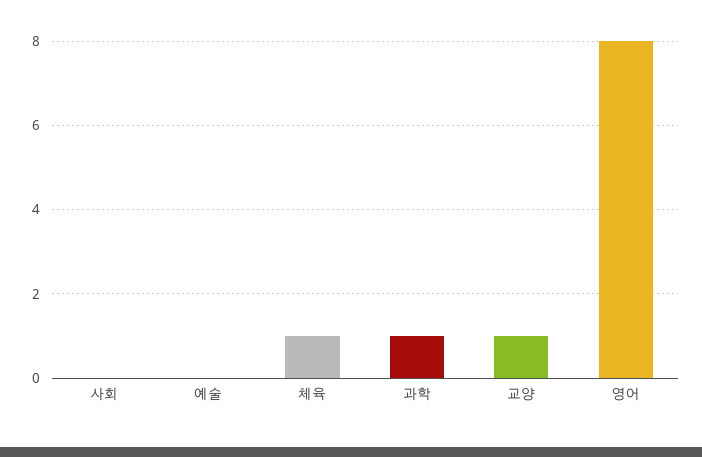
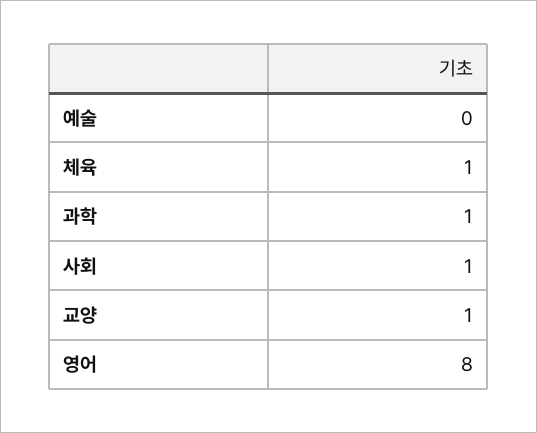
사회: 0 -> 1

